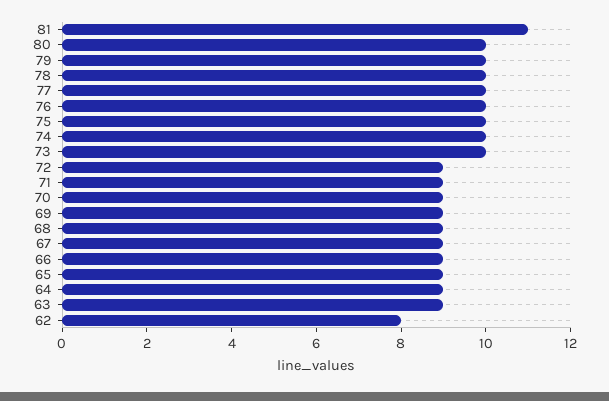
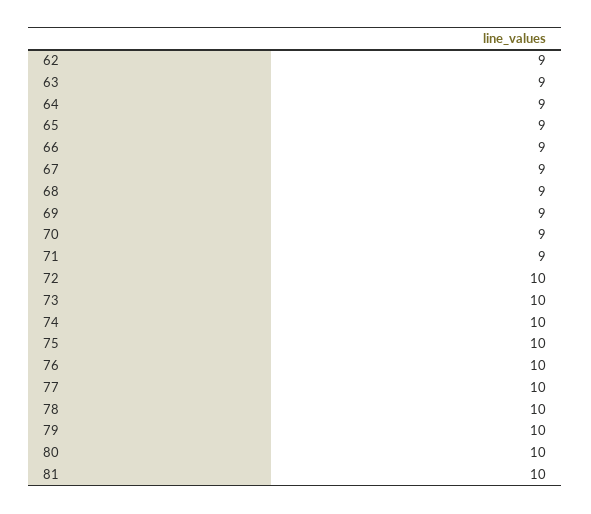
81: 11 -> 10
72: 9 -> 10
62: 8 -> 9

